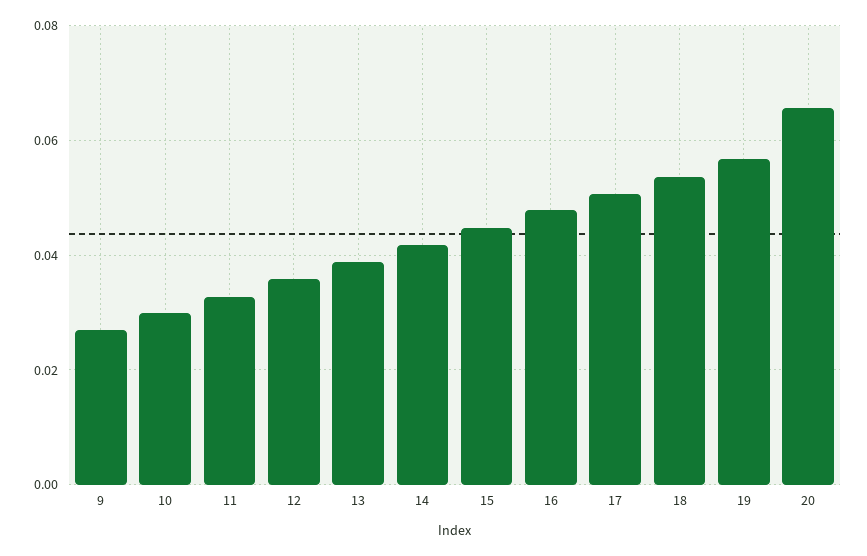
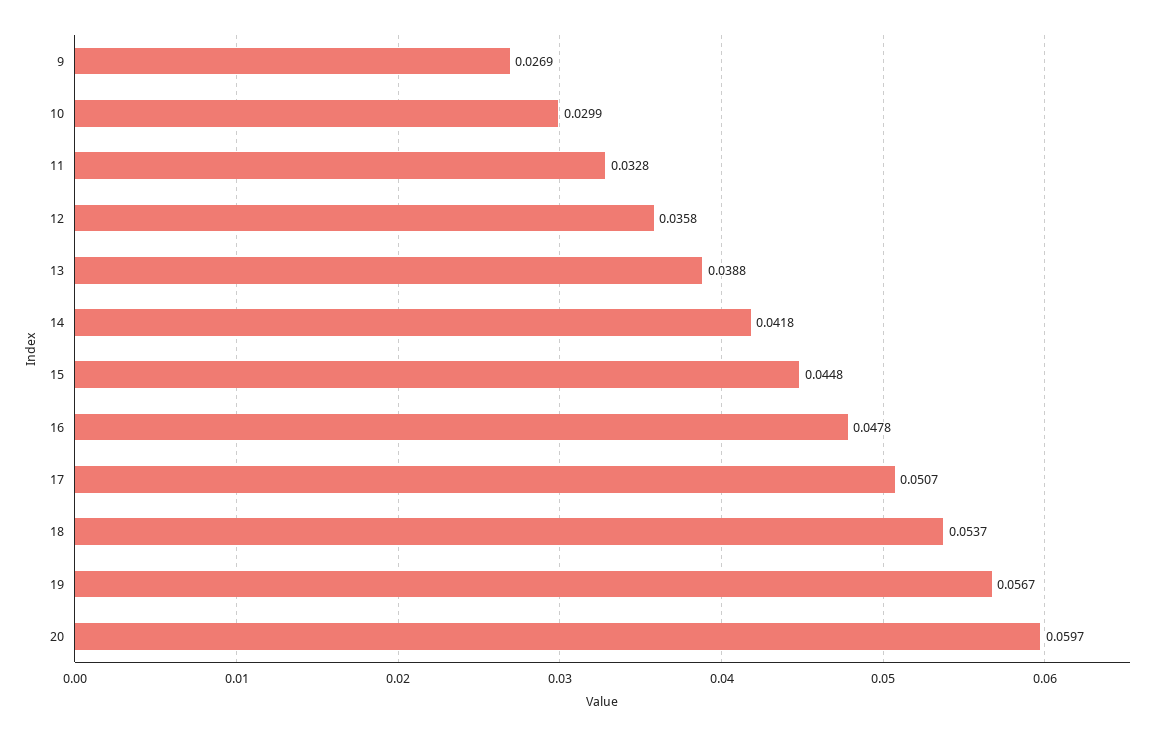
20: 0.066 -> 0.0597

